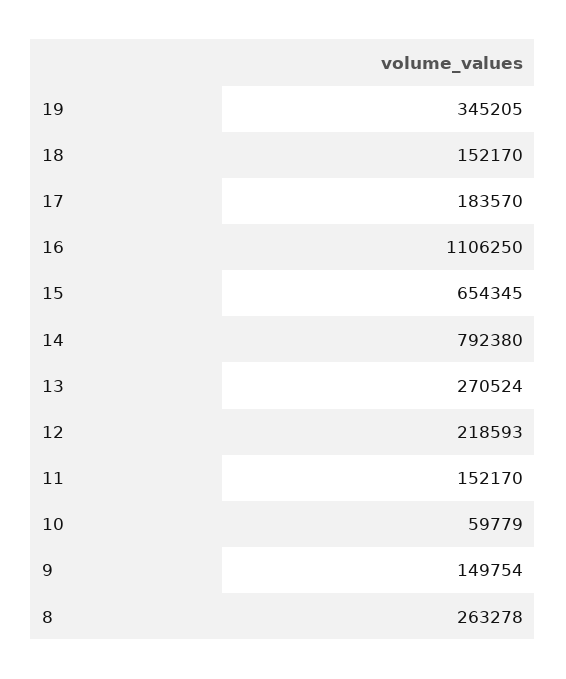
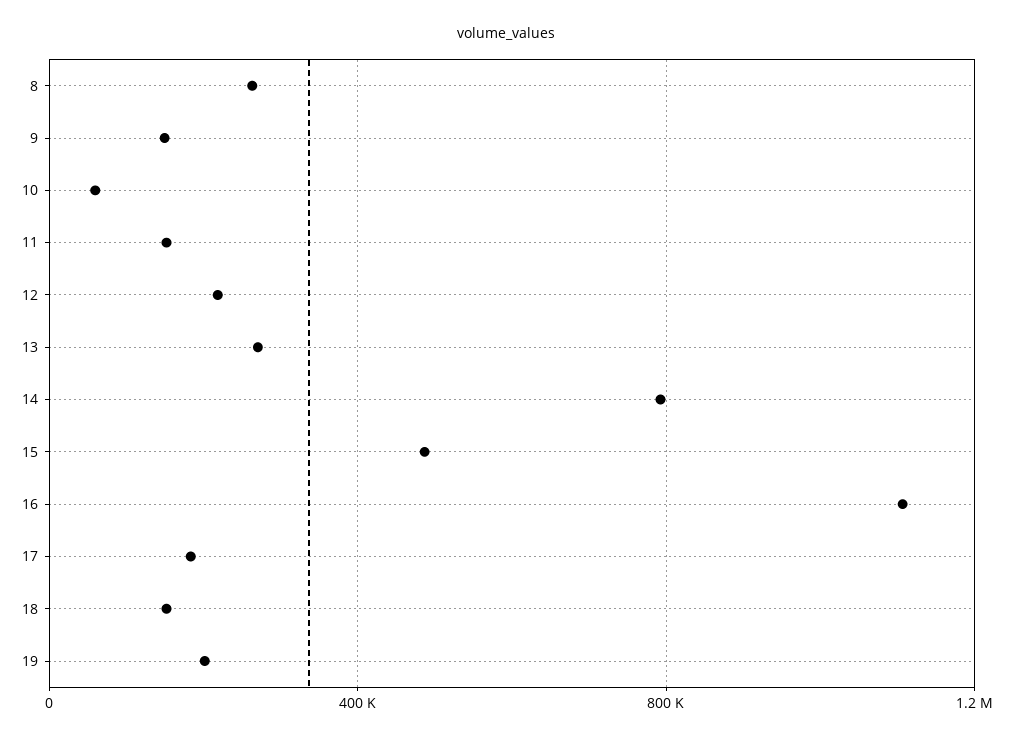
19: 345205 -> 200000
15: 654345 -> 500000

